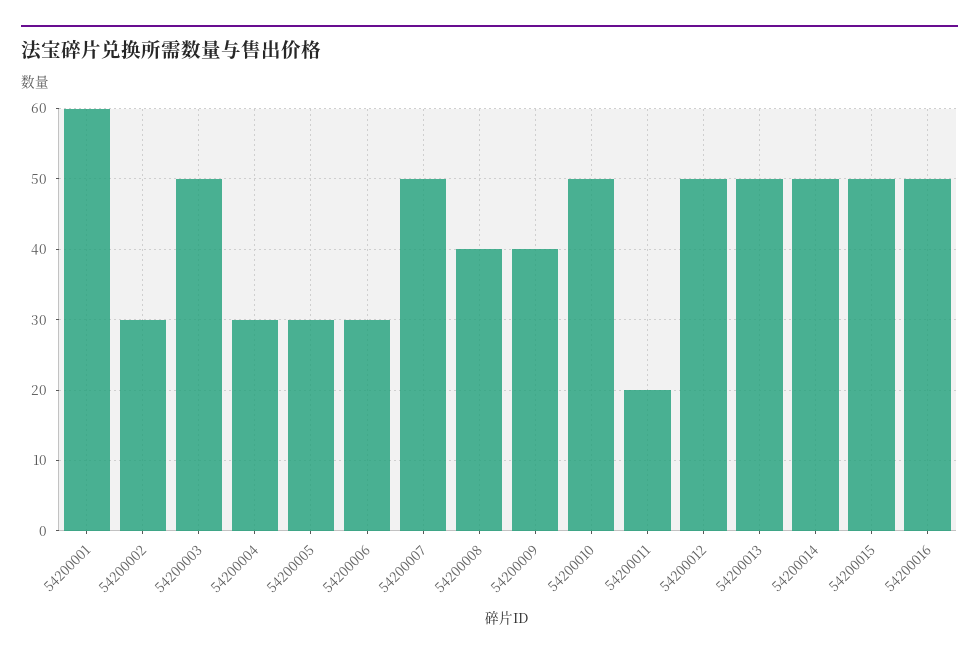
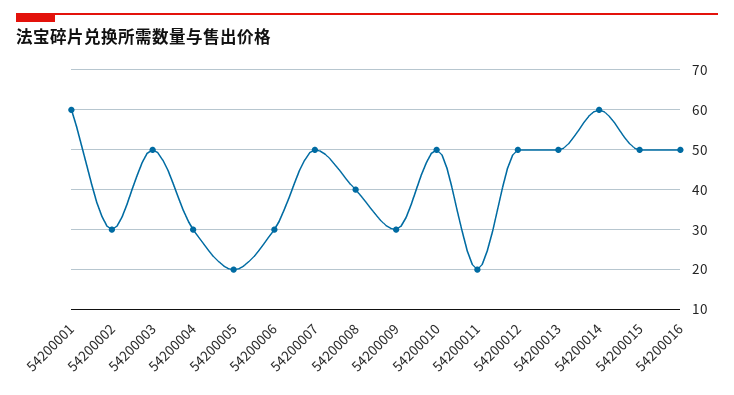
54200005: 30 -> 20
54200009: 40 -> 30
54200014: 50 -> 60

